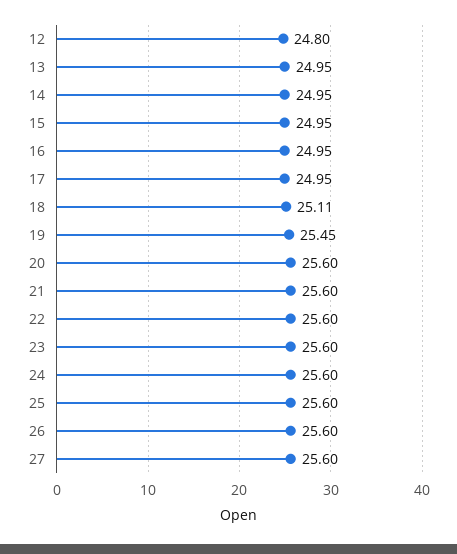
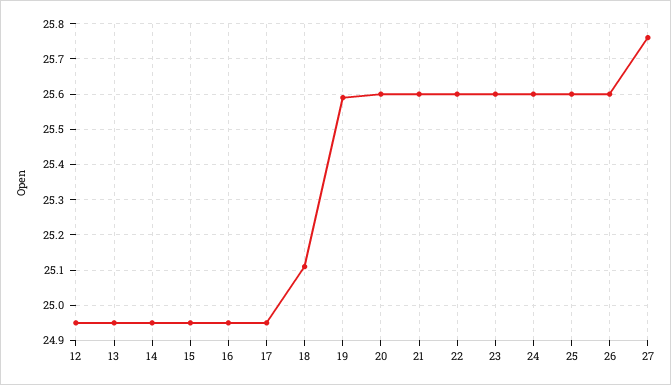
12: 24.8 -> 24.95
19: 25.45 -> 25.6
27: 25.6 -> 25.75

